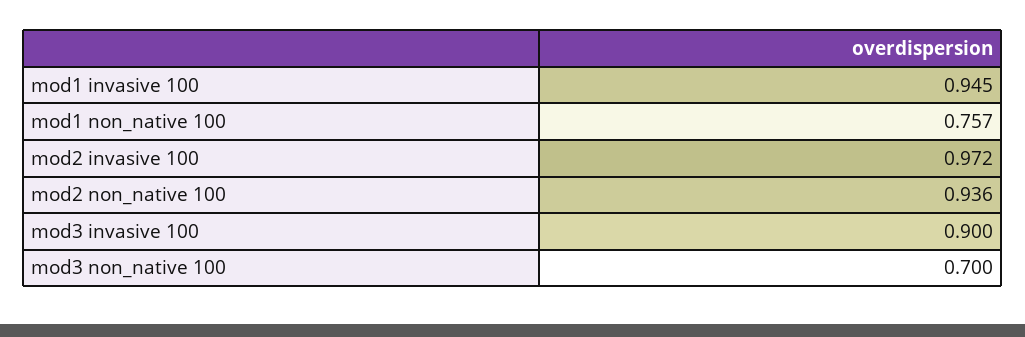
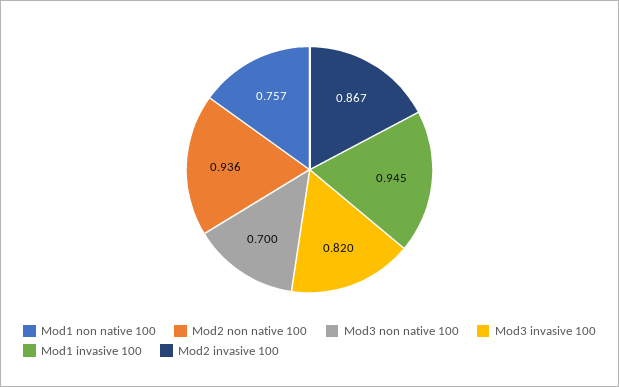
mod2 invasive 100: 0.972 -> 0.867
mod3 invasive 100: 0.9 -> 0.82

